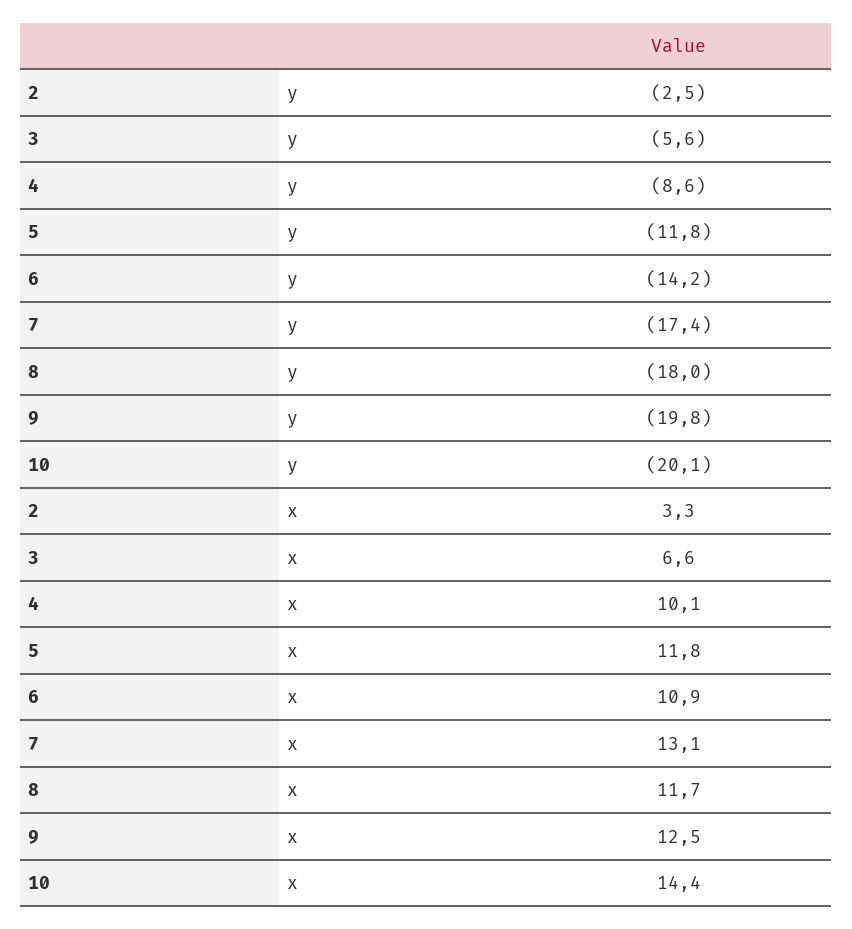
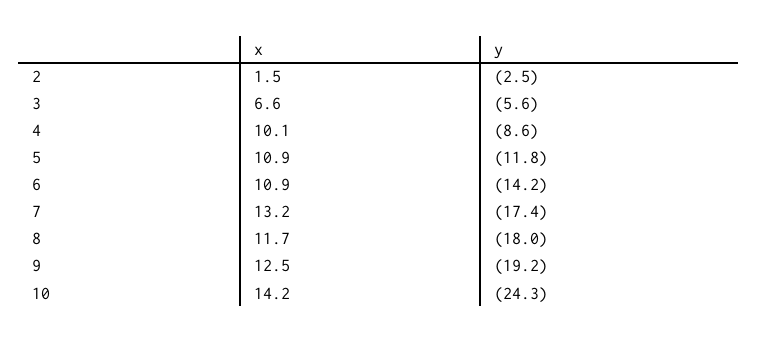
9, y: -19.8 -> -19.2
10, y: -20.1 -> -24.3
2, x: 3.3 -> 1.5
5, x: 11.8 -> 10.9
7, x: 13.1 -> 13.2
10, x: 14.4 -> 14.2

